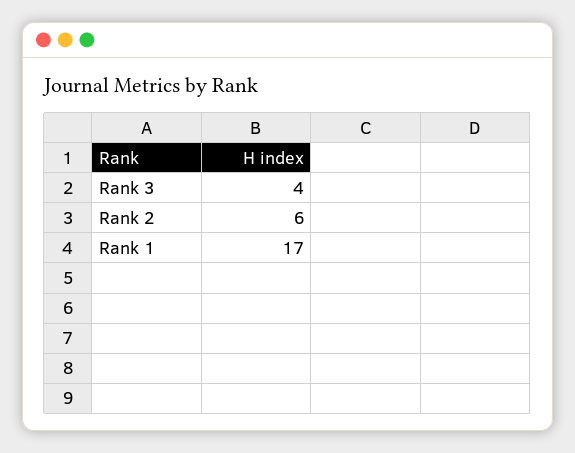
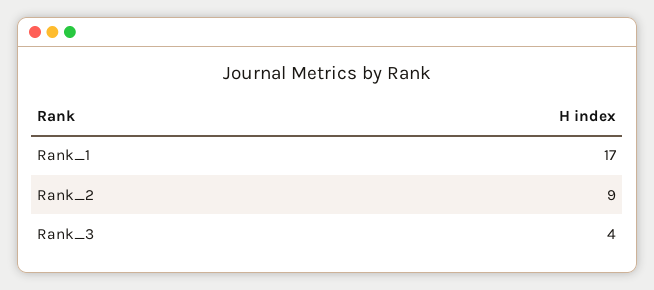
Rank 2: 6 -> 9

